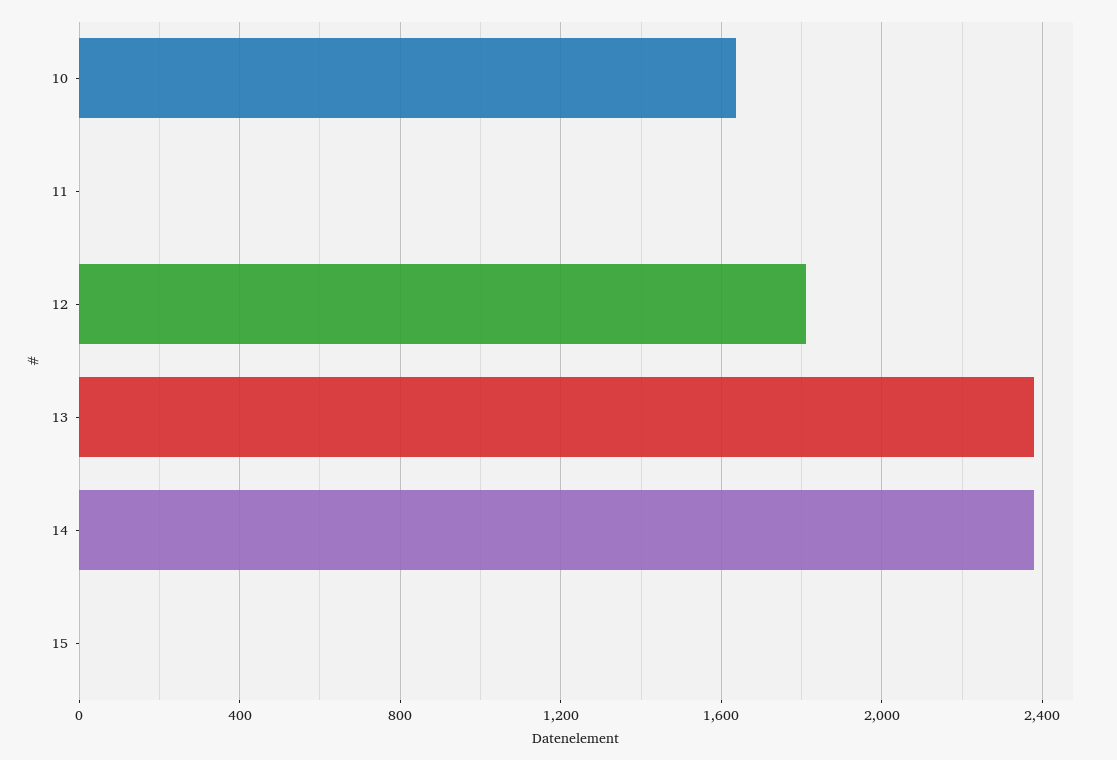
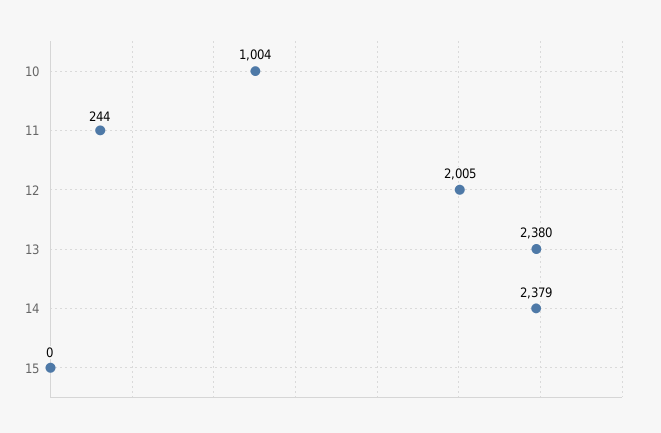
10: 1650 -> 1004
11: 0 -> 244
12: 1800 -> 2005

